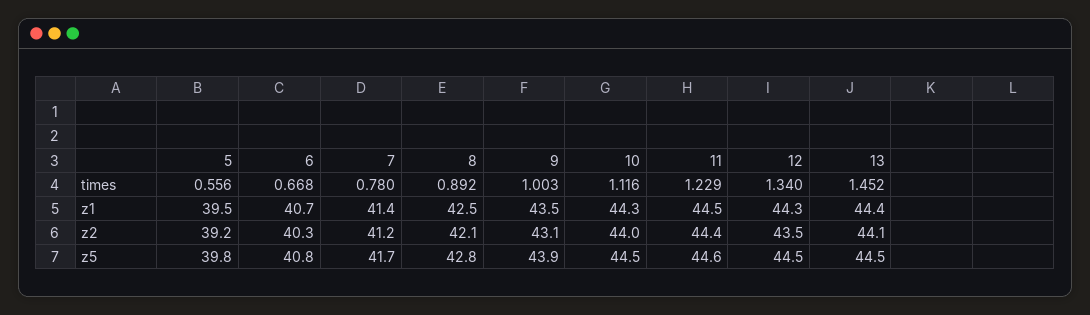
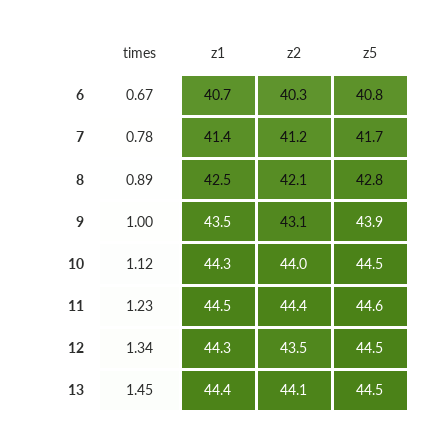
5, times: 0.556 -> none
5, z1: 39.5 -> none
5, z2: 39.2 -> none
5, z5: 39.8 -> none

